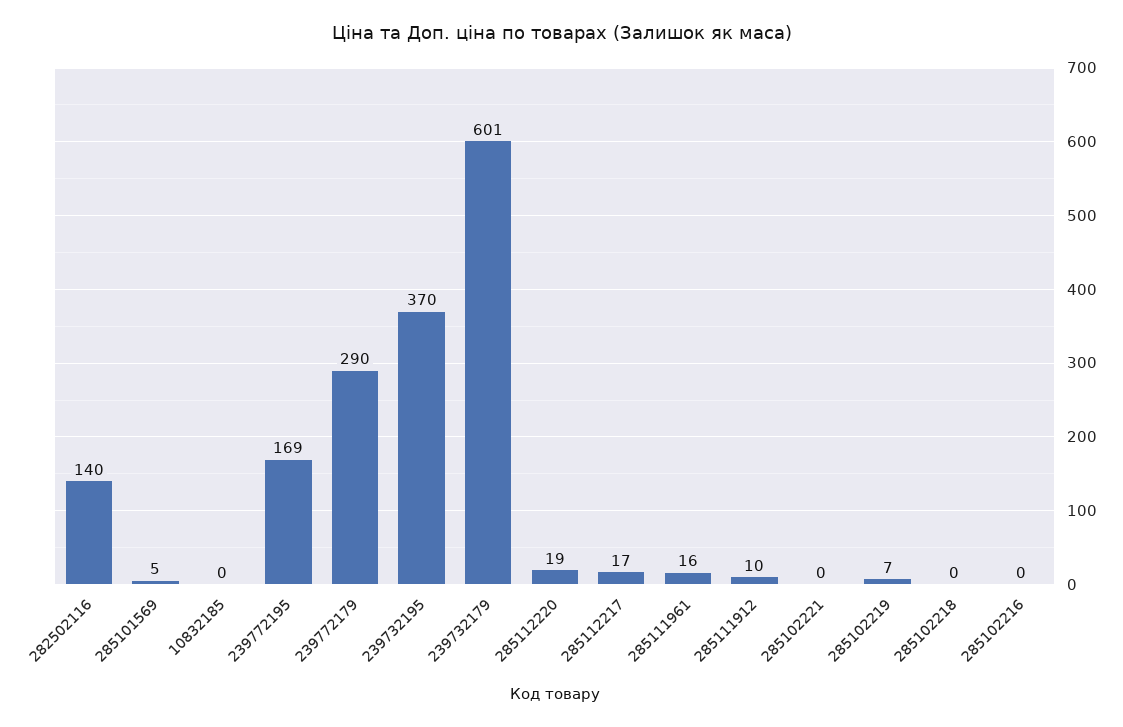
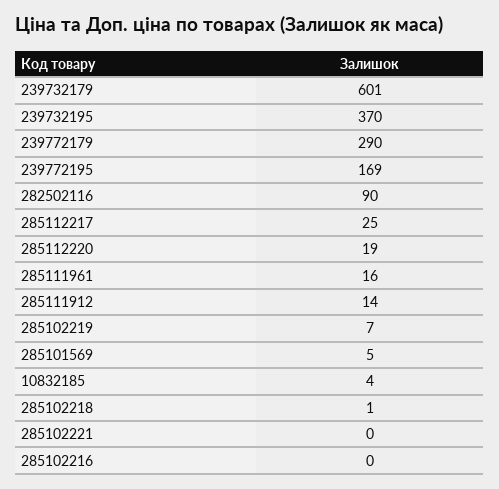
282502116: 140 -> 90
10832185: 0 -> 4
285112217: 17 -> 25
285111912: 10 -> 14
285102218: 0 -> 1

